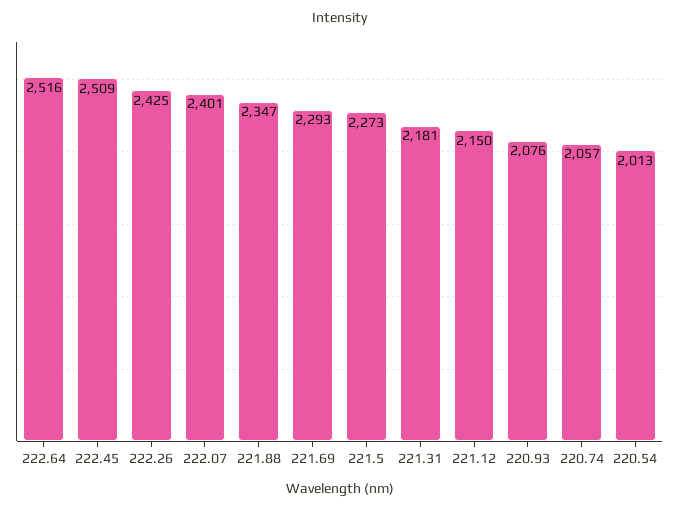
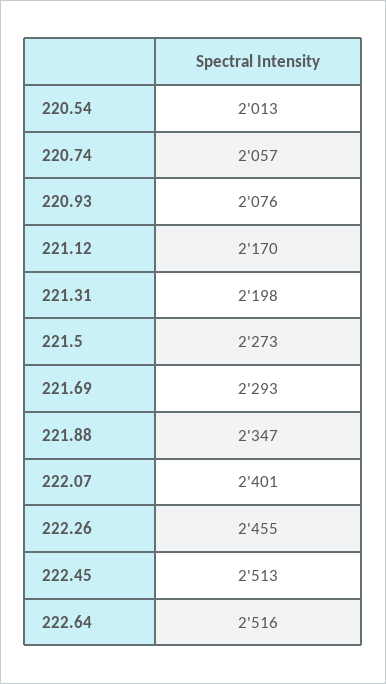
222.45: 2509 -> 2513
222.26: 2425 -> 2455
221.31: 2181 -> 2198
221.12: 2150 -> 2170

